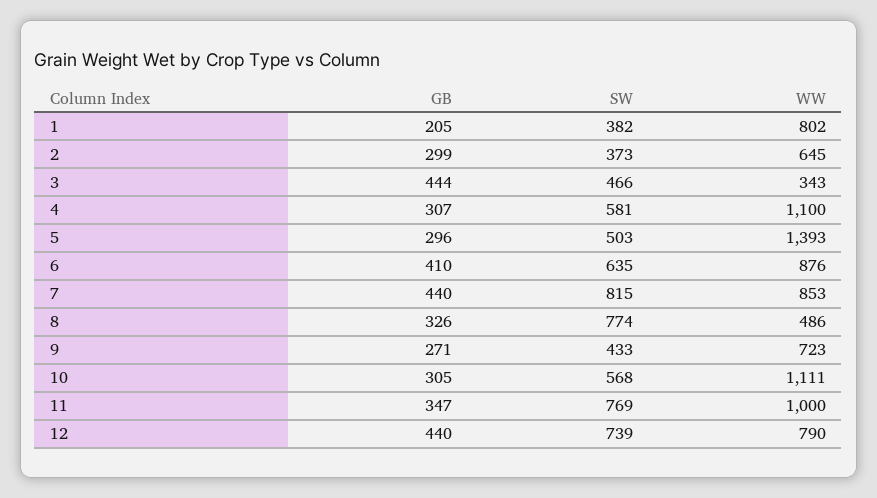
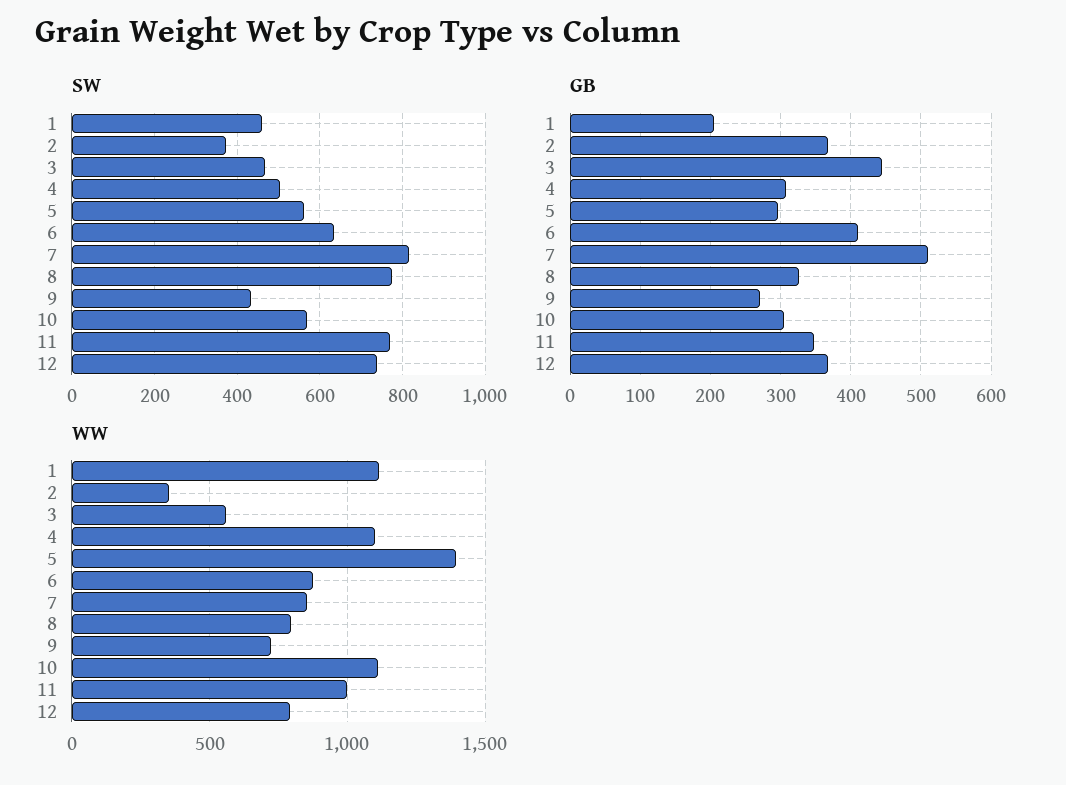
SW, 1: 382 -> 460
WW, 1: 802 -> 1100
GB, 2: 299 -> 370
WW, 2: 645 -> 350
WW, 3: 343 -> 550
SW, 4: 581 -> 500
SW, 5: 503 -> 560
GB, 7: 440 -> 510
WW, 8: 486 -> 800
GB, 12: 440 -> 370

